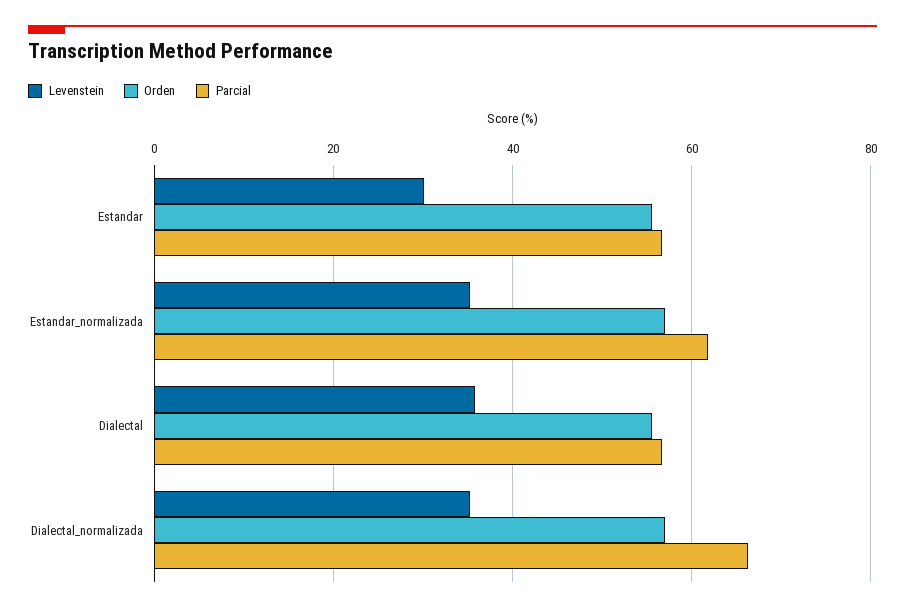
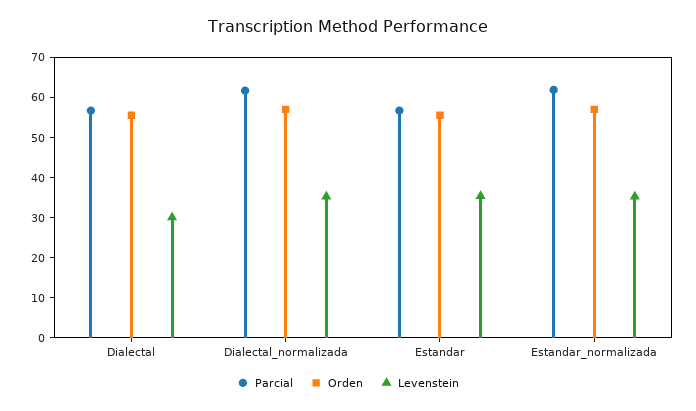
Levenstein, Estandar: 30 -> 36
Levenstein, Dialectal: 36 -> 30
Parcial, Dialectal_normalizada: 66 -> 62

